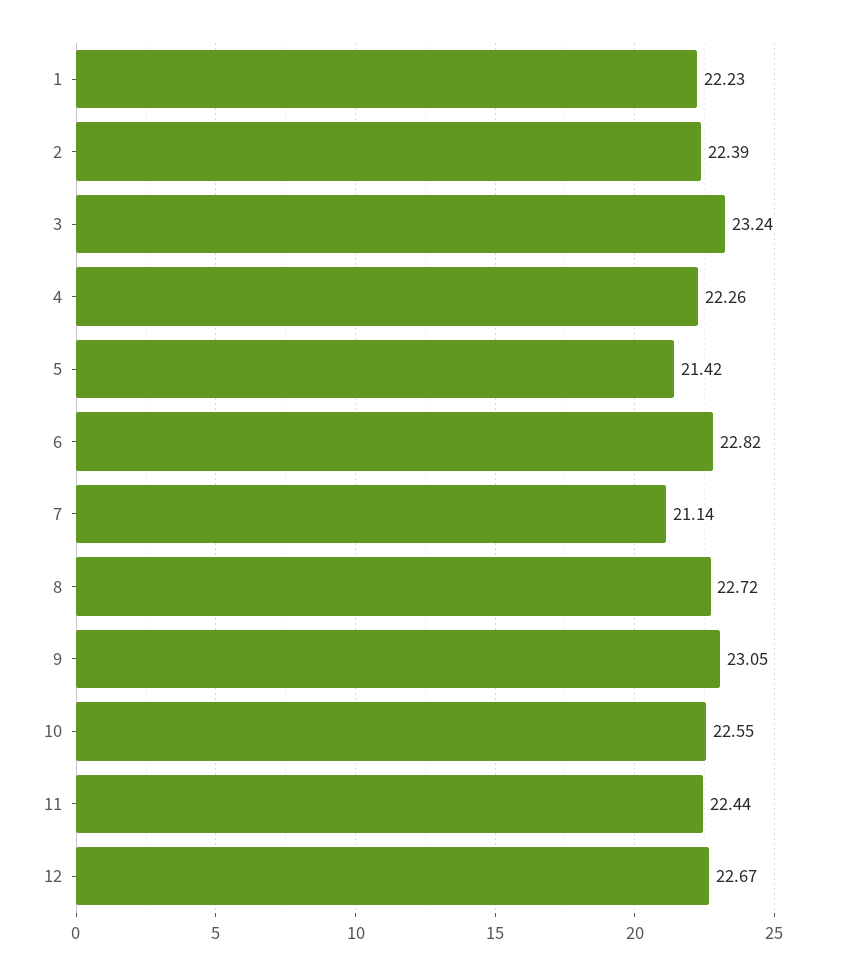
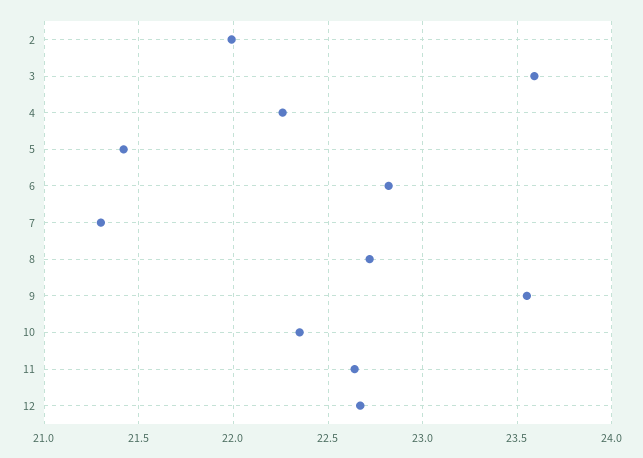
1: 22.23 -> none
2: 22.39 -> 22
3: 23.24 -> 23.6
7: 21.14 -> 21.3
9: 23.05 -> 23.55
10: 22.55 -> 22.35
11: 22.44 -> 22.65

